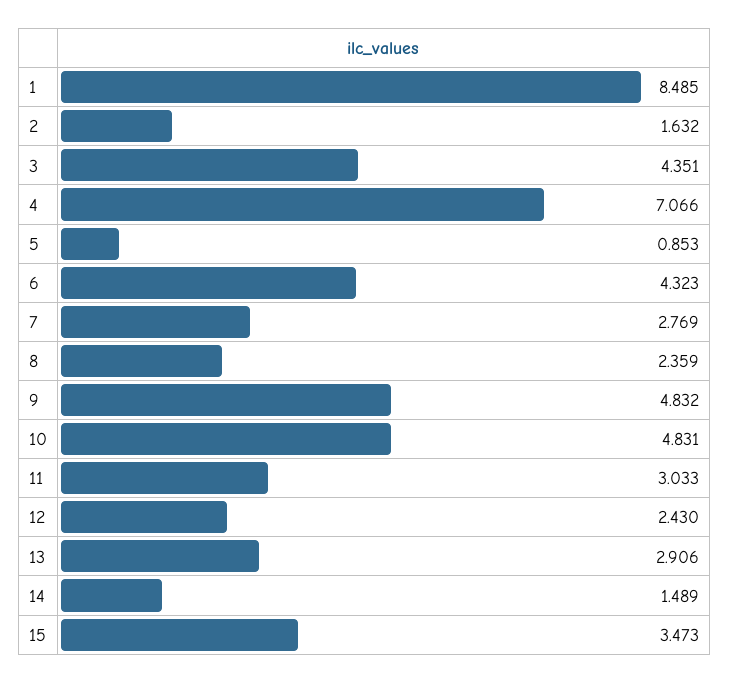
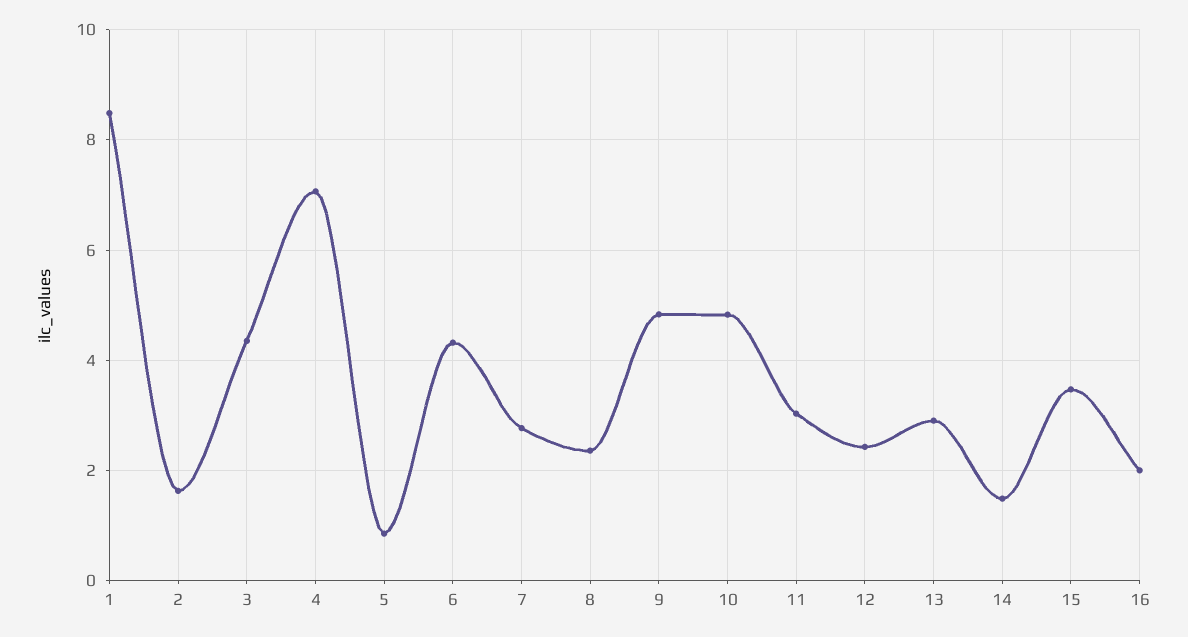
16: none -> 2

